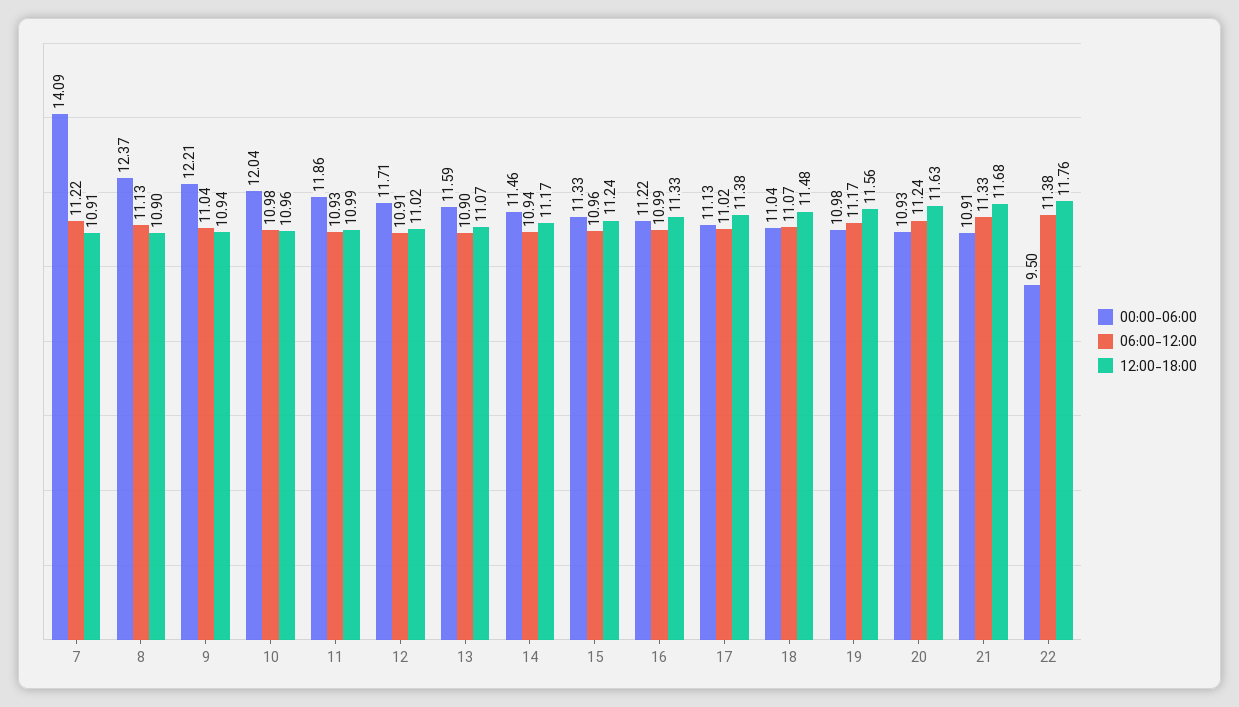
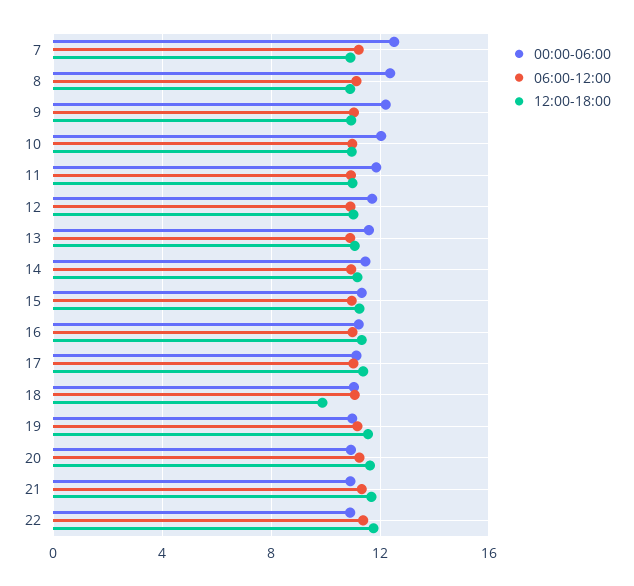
00:00-06:00, 7: 14.09 -> 12.5
12:00-18:00, 18: 11.48 -> 10
00:00-06:00, 22: 9.5 -> 11

